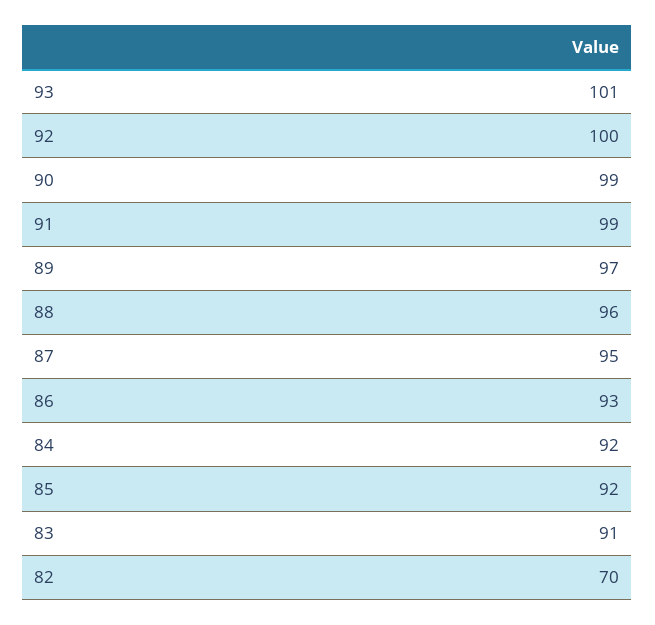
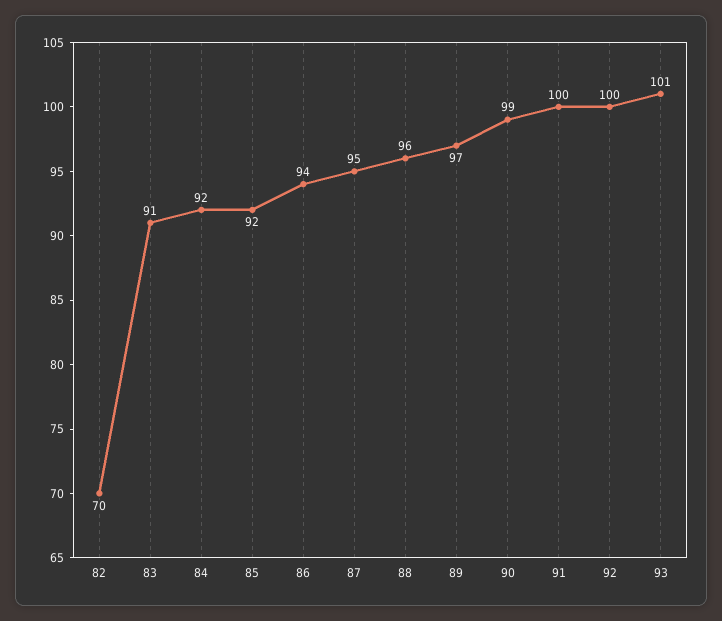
91: 99 -> 100
86: 93 -> 94

